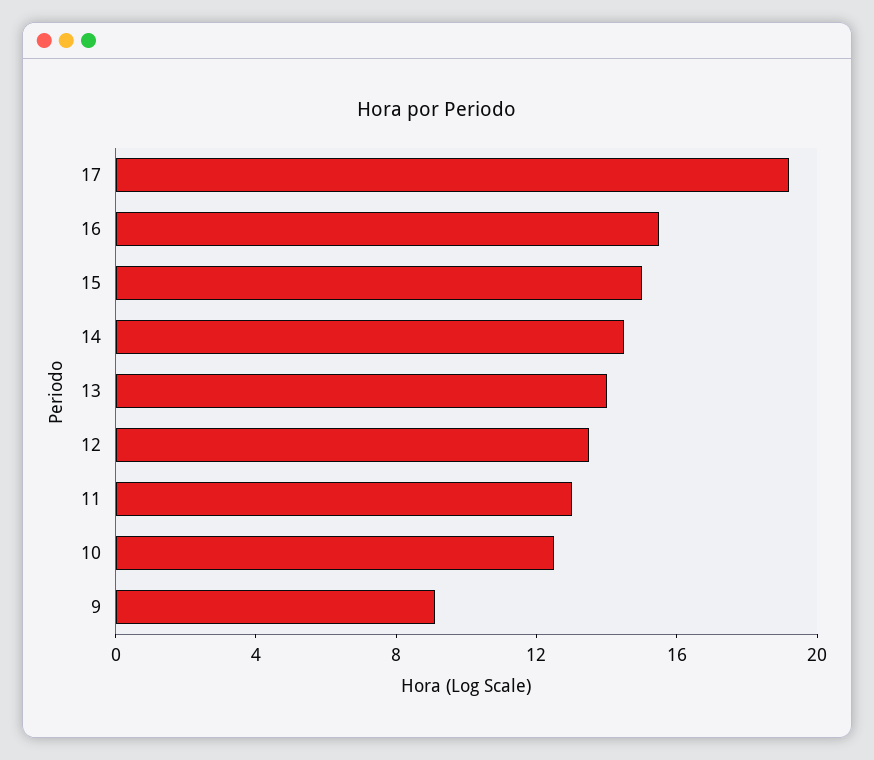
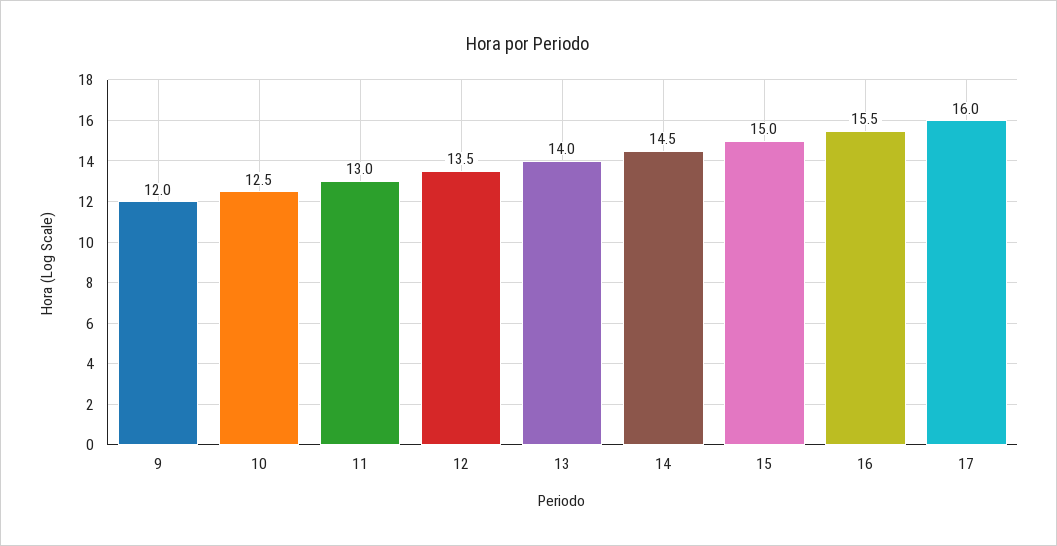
17: 19 -> 16
9: 9 -> 12

